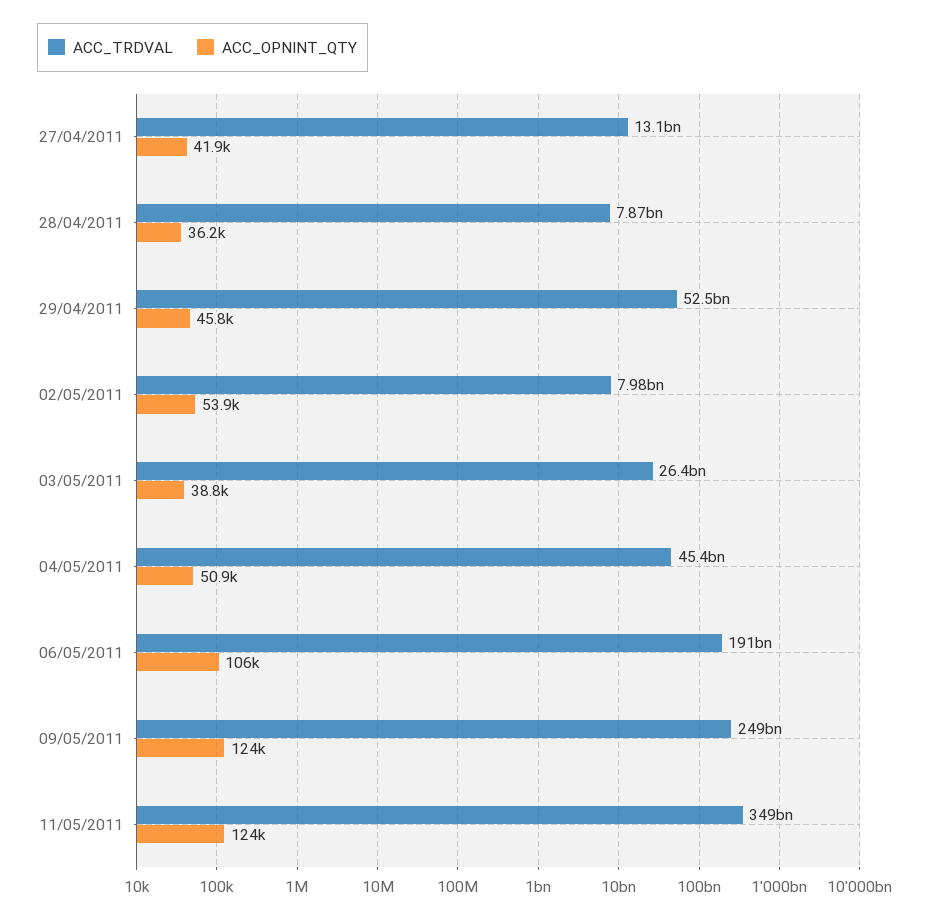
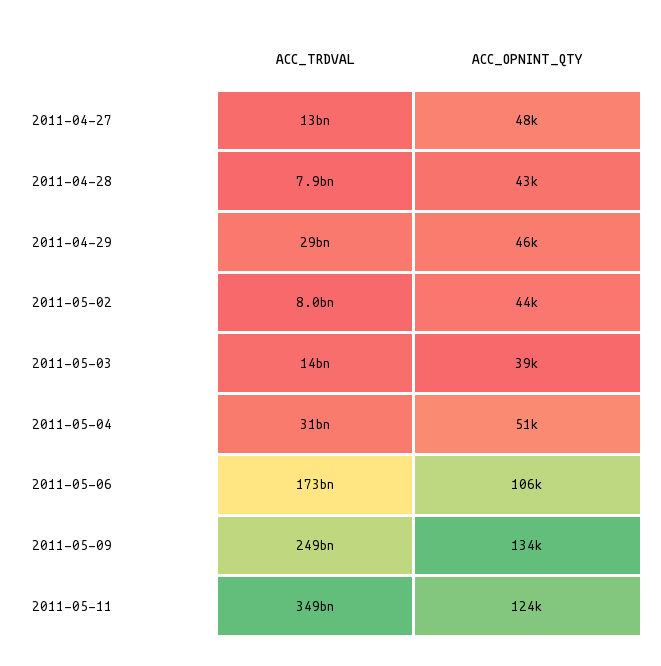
ACC_OPNINT_QTY, 27/04/2011: 41900 -> 48000
ACC_OPNINT_QTY, 28/04/2011: 36200 -> 43000
ACC_TRDVAL, 29/04/2011: 52500000000 -> 29000000000
ACC_OPNINT_QTY, 02/05/2011: 53900 -> 44000
ACC_TRDVAL, 03/05/2011: 26400000000 -> 14000000000
ACC_TRDVAL, 04/05/2011: 45400000000 -> 31000000000
ACC_TRDVAL, 06/05/2011: 191000000000 -> 173000000000
ACC_OPNINT_QTY, 09/05/2011: 124000 -> 134000

